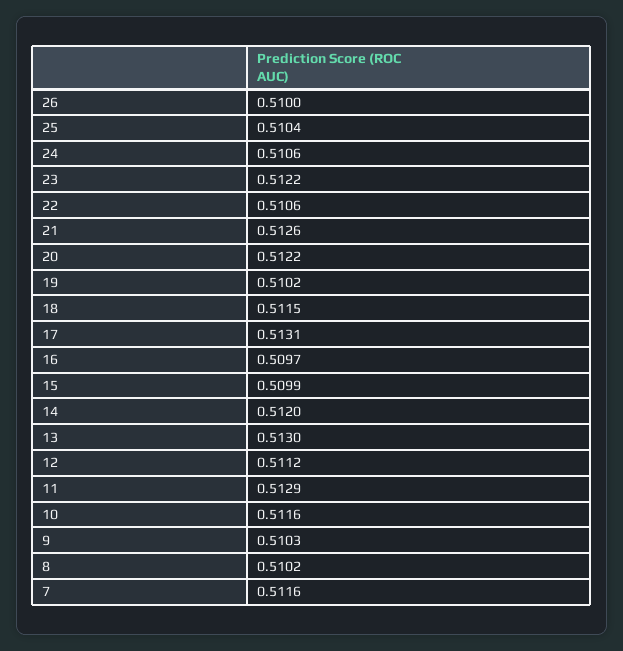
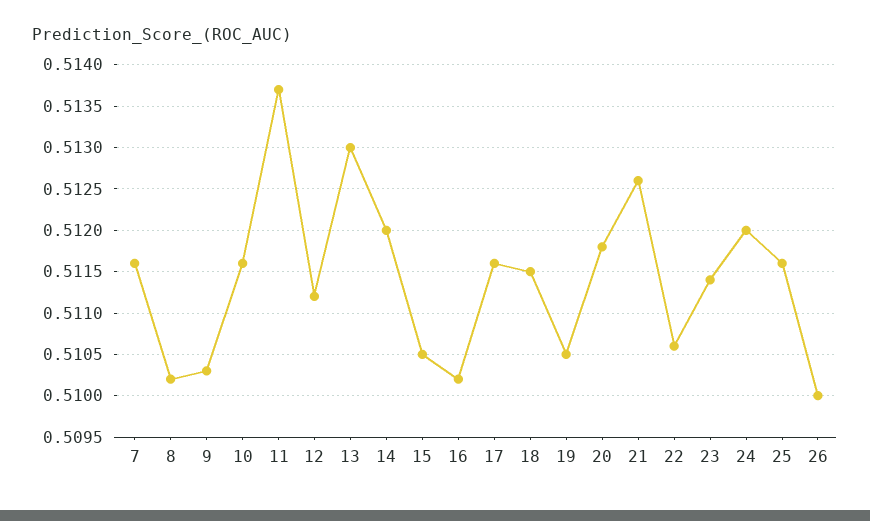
25: 0.5104 -> 0.5116
24: 0.5106 -> 0.512
23: 0.5122 -> 0.5114
20: 0.5122 -> 0.5118
19: 0.5102 -> 0.5105
17: 0.5131 -> 0.5116
16: 0.5097 -> 0.5102
15: 0.5099 -> 0.5105
11: 0.5129 -> 0.5137

